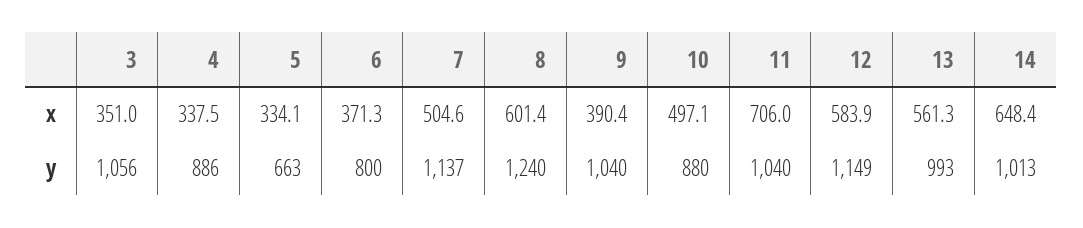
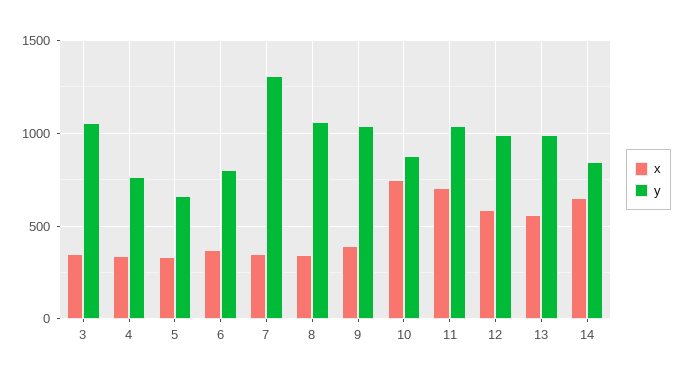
x, 7: 504.6 -> 350
x, 8: 601.4 -> 350
x, 10: 497.1 -> 750
y, 4: 886 -> 750
y, 7: 1137 -> 1300
y, 8: 1240 -> 1050
y, 12: 1149 -> 1000
y, 14: 1013 -> 850

